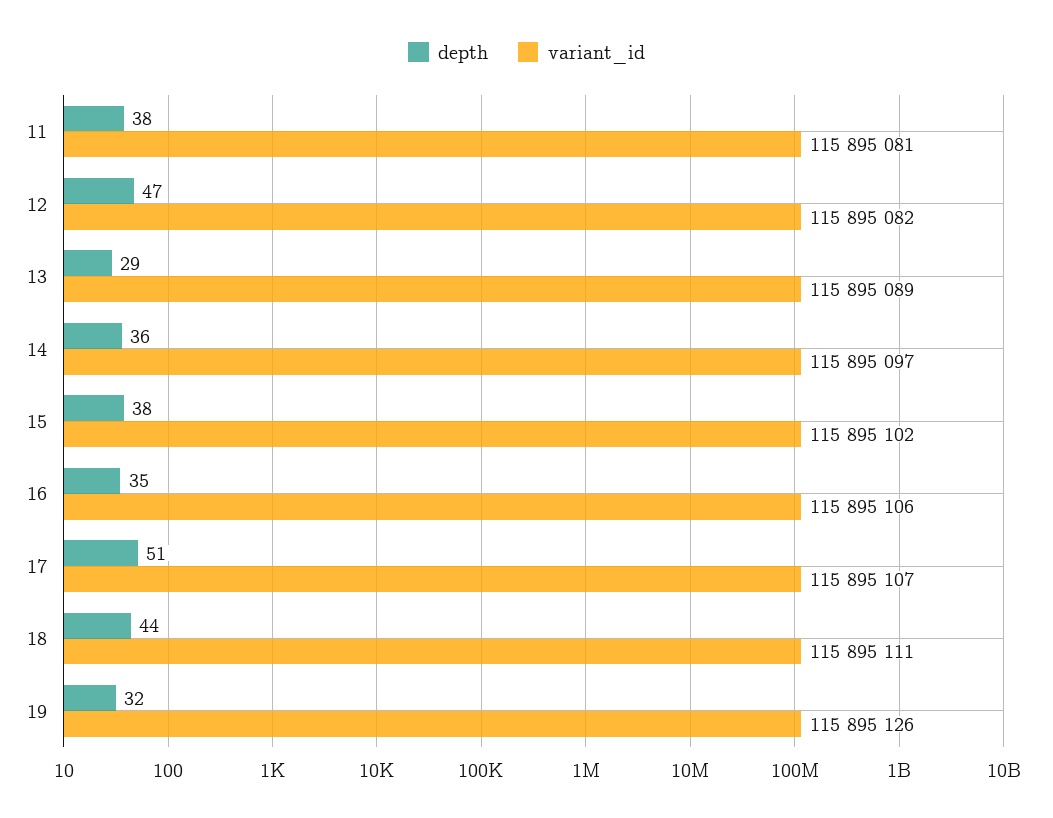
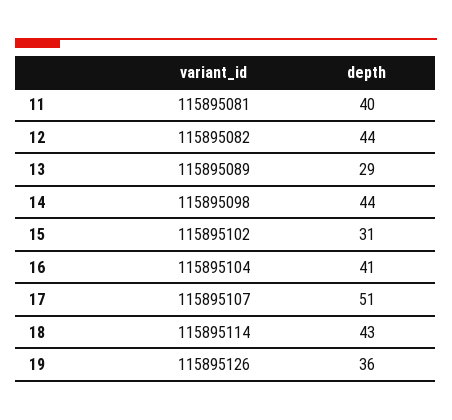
depth, 11: 38 -> 40
depth, 12: 47 -> 44
depth, 14: 36 -> 44
variant_id, 14: 115895097 -> 115895098
depth, 15: 38 -> 31
depth, 16: 35 -> 41
variant_id, 16: 115895106 -> 115895104
depth, 18: 44 -> 43
variant_id, 18: 115895111 -> 115895114
depth, 19: 32 -> 36

